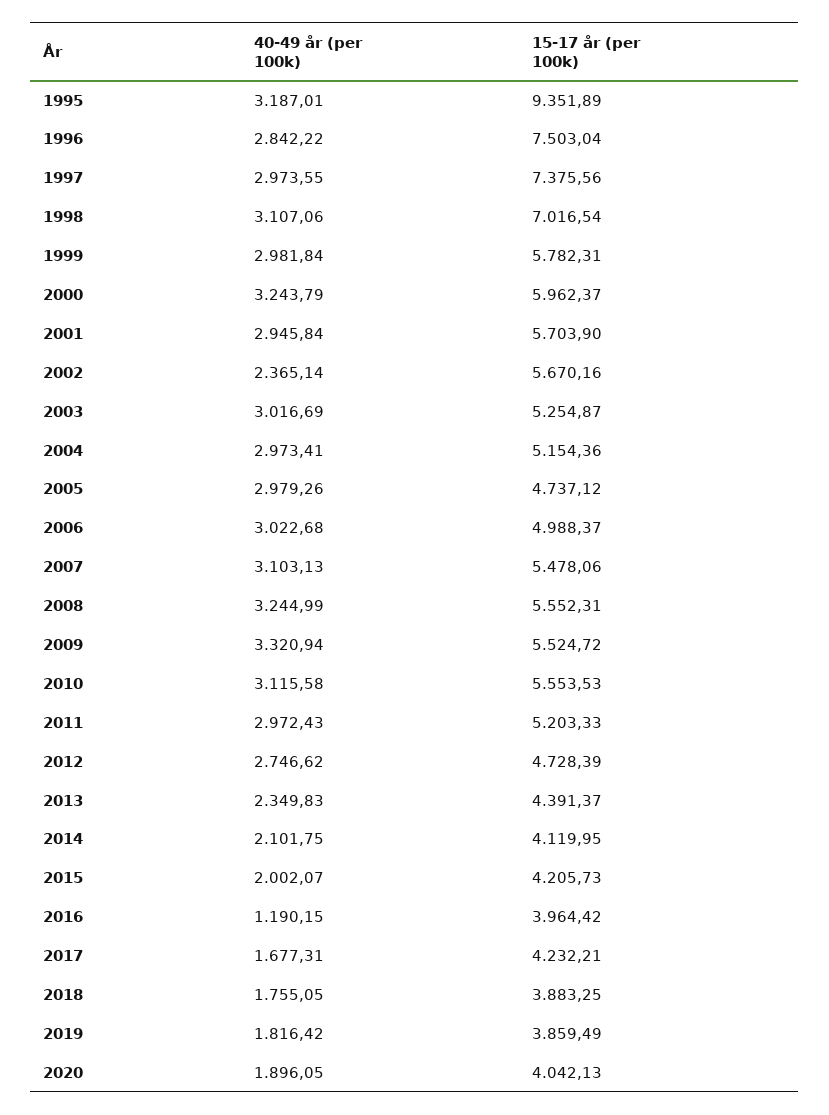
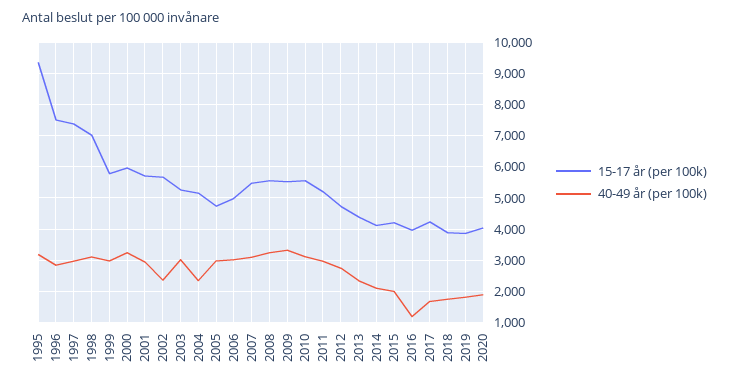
40-49 år (per 100k), 2004: 2973.41 -> 2400

